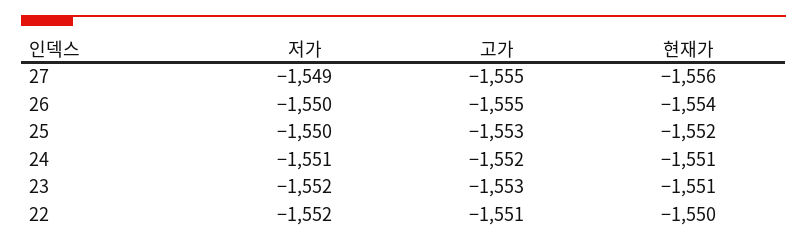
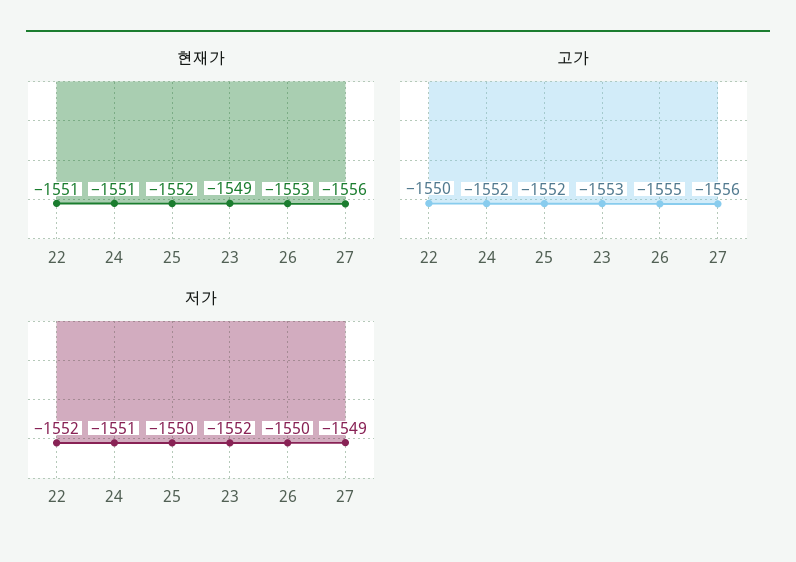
고가, 27: -1555 -> -1556
현재가, 26: -1554 -> -1553
고가, 25: -1553 -> -1552
현재가, 23: -1551 -> -1549
고가, 22: -1551 -> -1550
현재가, 22: -1550 -> -1551

